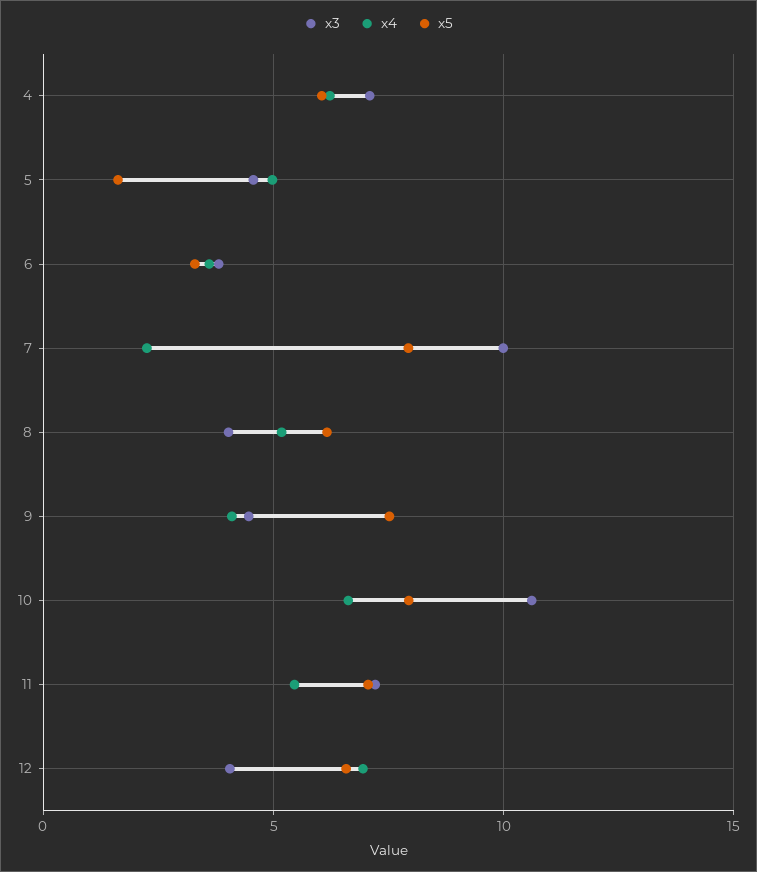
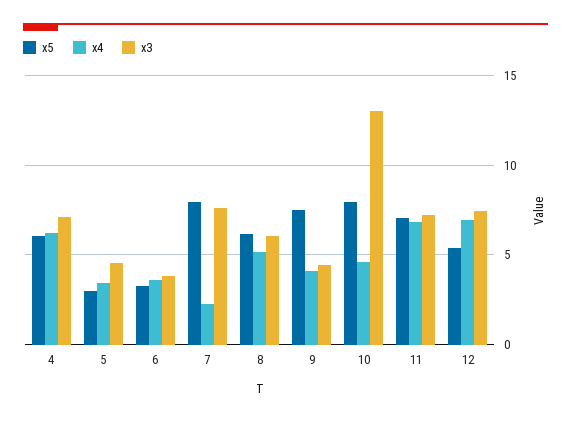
x4, 5: 5 -> 3.5
x5, 5: 1.5 -> 3
x3, 7: 10 -> 7.5
x3, 8: 4 -> 6
x3, 10: 10.5 -> 13
x4, 10: 6.5 -> 4.5
x4, 11: 5.5 -> 7
x3, 12: 4 -> 7.5
x5, 12: 6.5 -> 5.5

